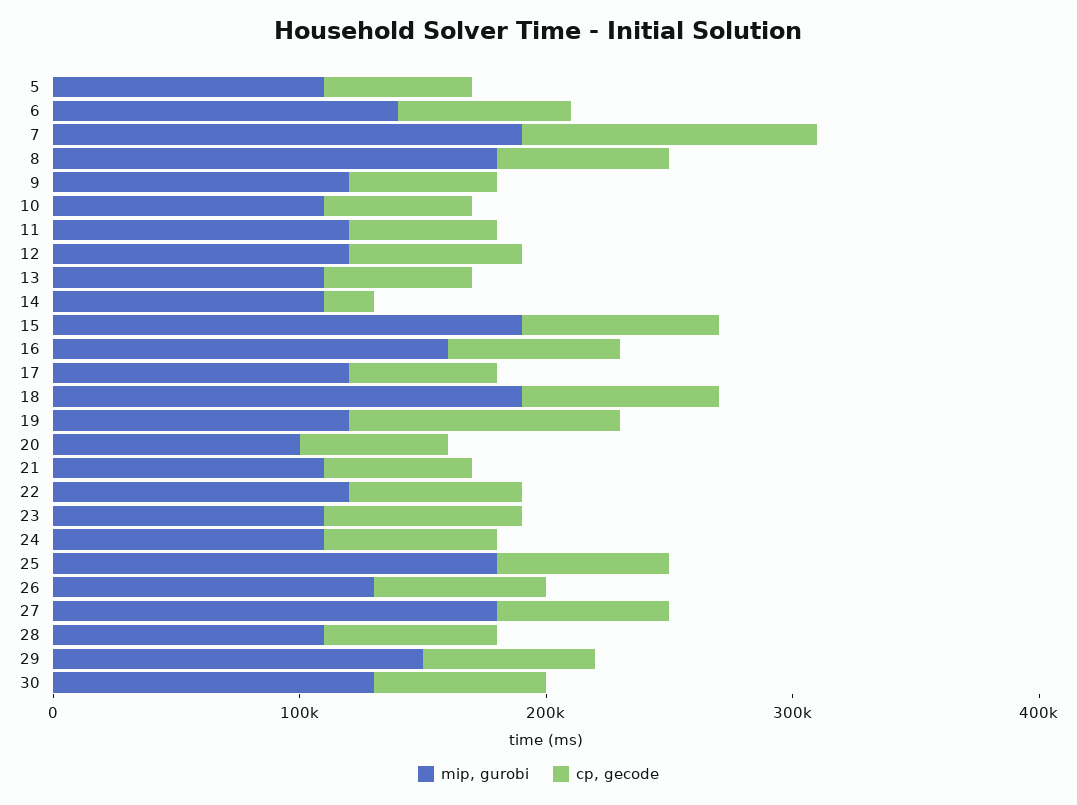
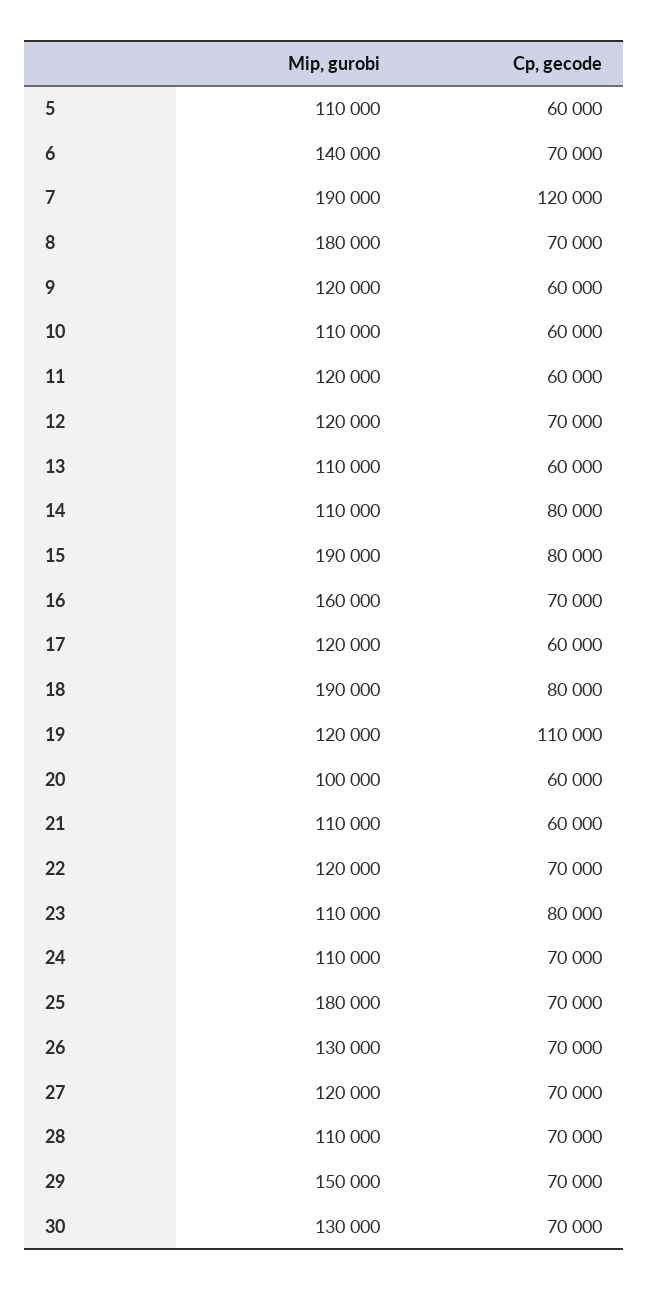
cp, gecode, 14: 20000 -> 80000
mip, gurobi, 27: 180000 -> 120000

